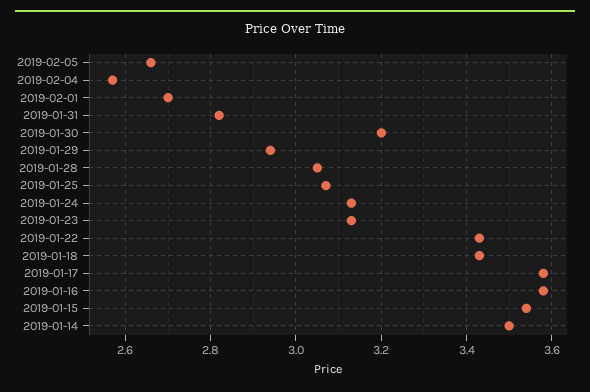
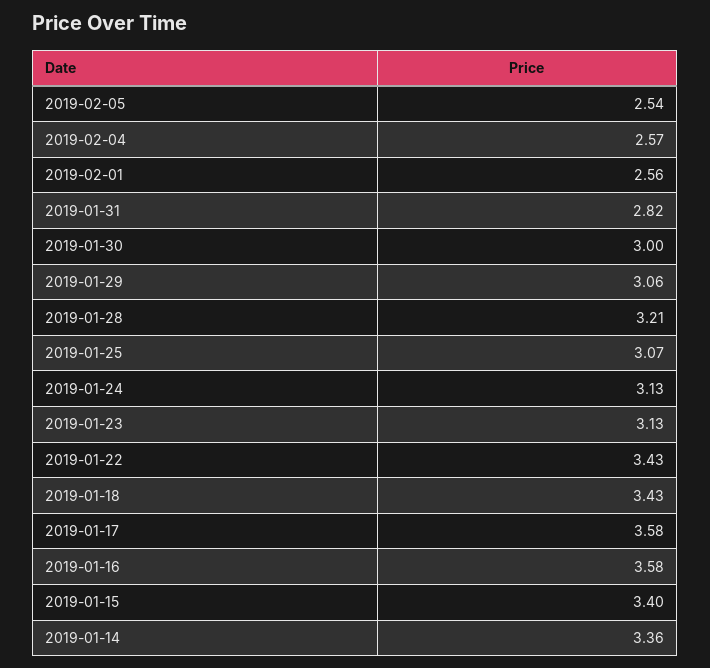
2019-02-05: 2.65 -> 2.54
2019-02-01: 2.7 -> 2.56
2019-01-30: 3.2 -> 3
2019-01-29: 2.95 -> 3.06
2019-01-28: 3.05 -> 3.21
2019-01-15: 3.55 -> 3.4
2019-01-14: 3.5 -> 3.36

